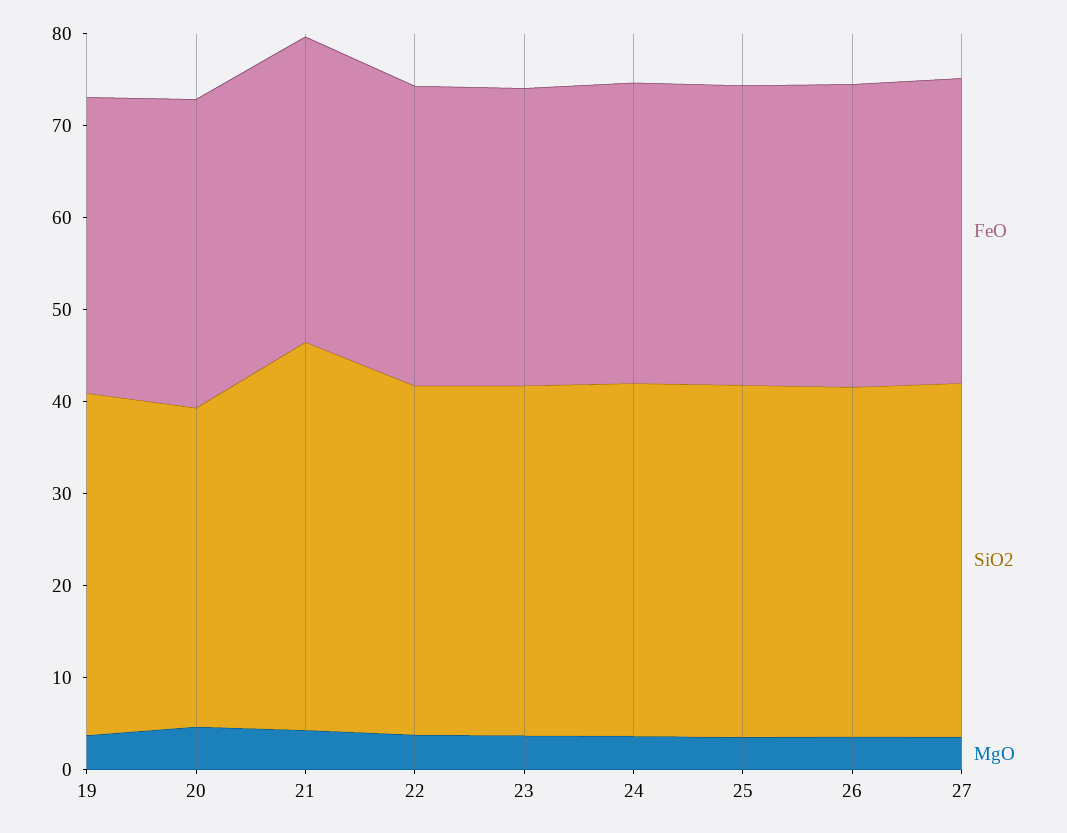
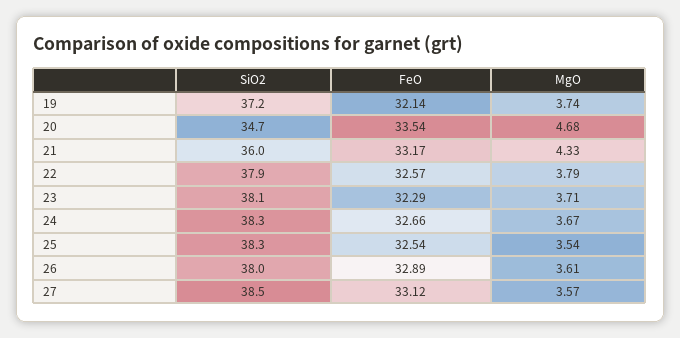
SiO2, 21: 42 -> 36

